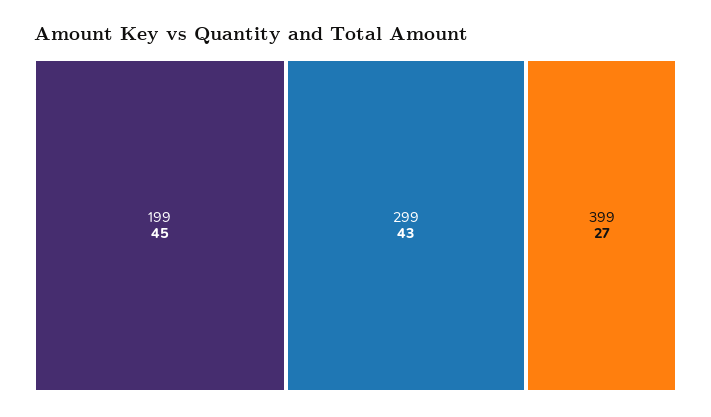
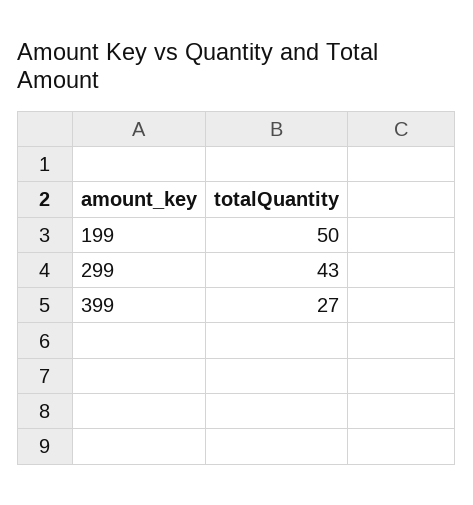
199: 45 -> 50

